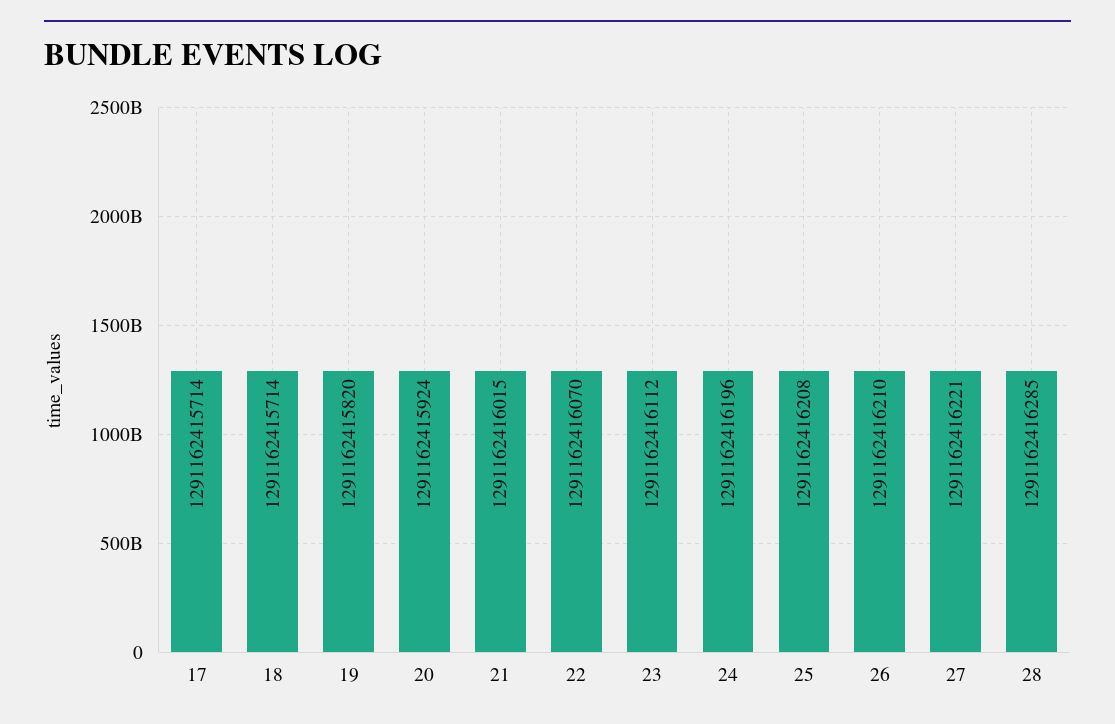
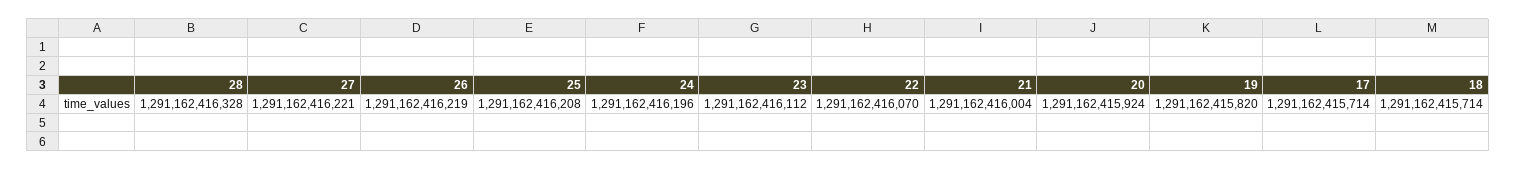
21: 1291162416015 -> 1291162416004
26: 1291162416210 -> 1291162416219
28: 1291162416285 -> 1291162416328

